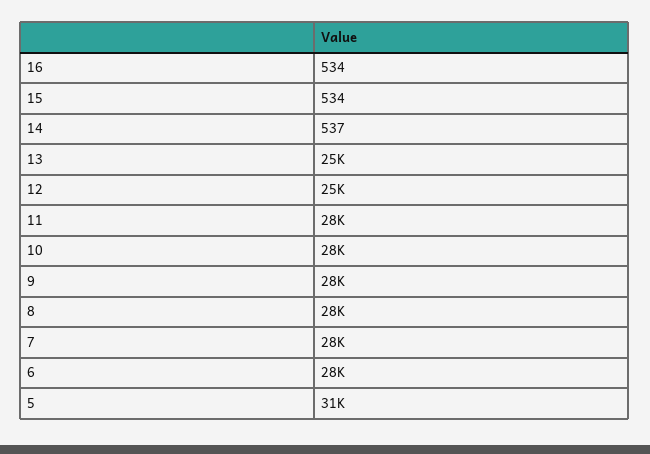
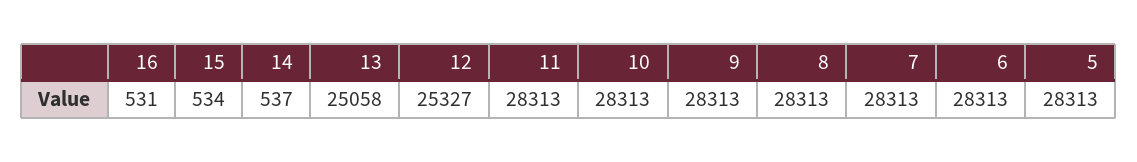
16: 534 -> 531
5: 31000 -> 28313

